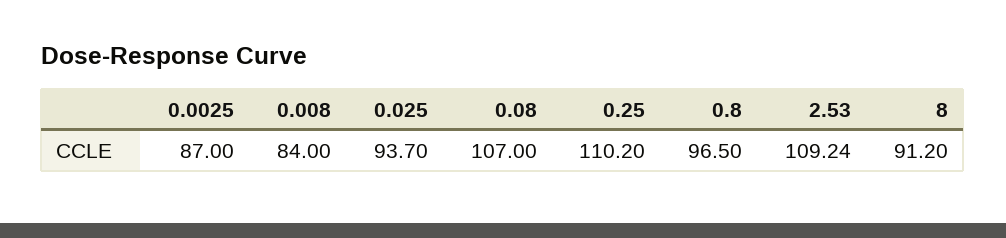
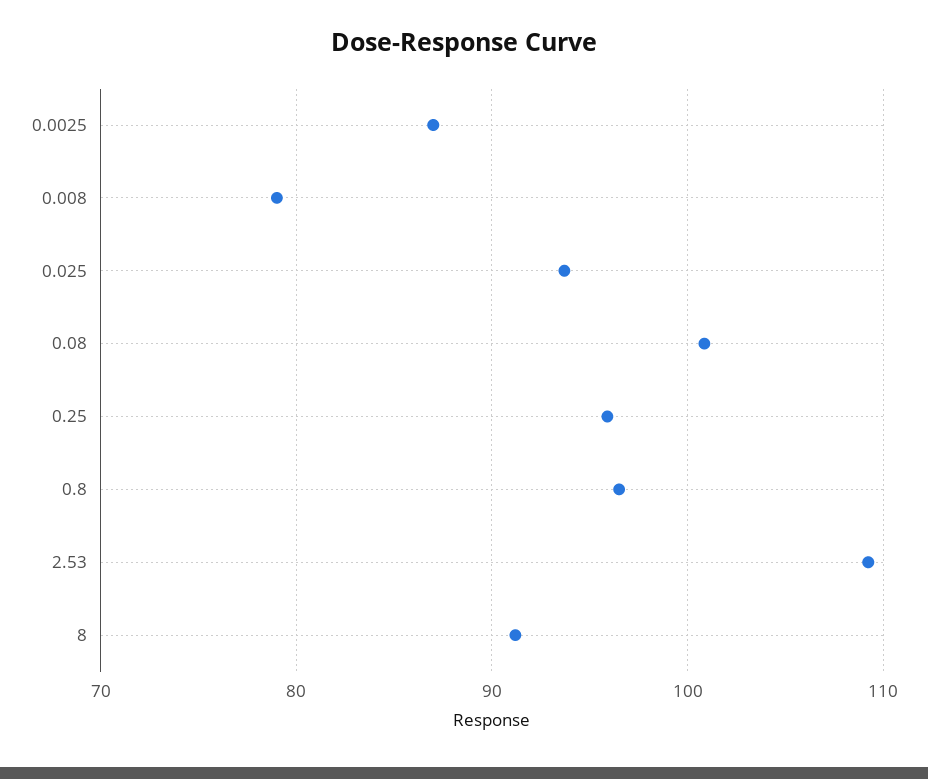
0.008: 84 -> 79
0.08: 107 -> 101
0.25: 110.2 -> 96

